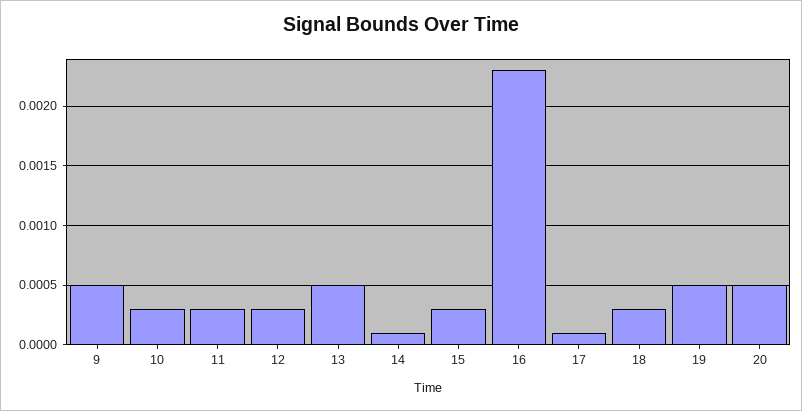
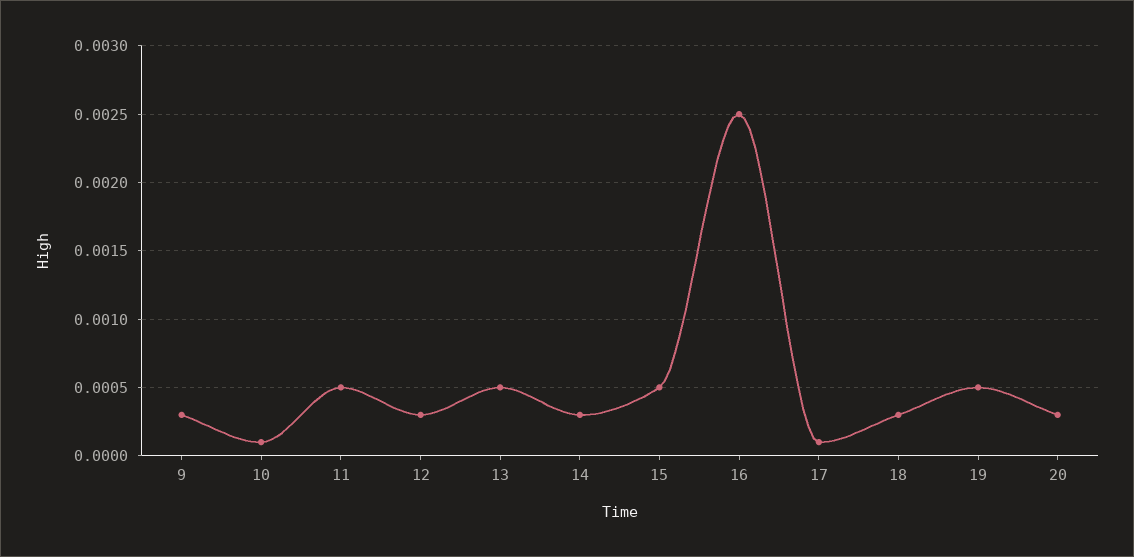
9: 0.0005 -> 0.0003
10: 0.0003 -> 0.0001
11: 0.0003 -> 0.0005
14: 0.0001 -> 0.0003
15: 0.0003 -> 0.0005
16: 0.0023 -> 0.0025
20: 0.0005 -> 0.0003

